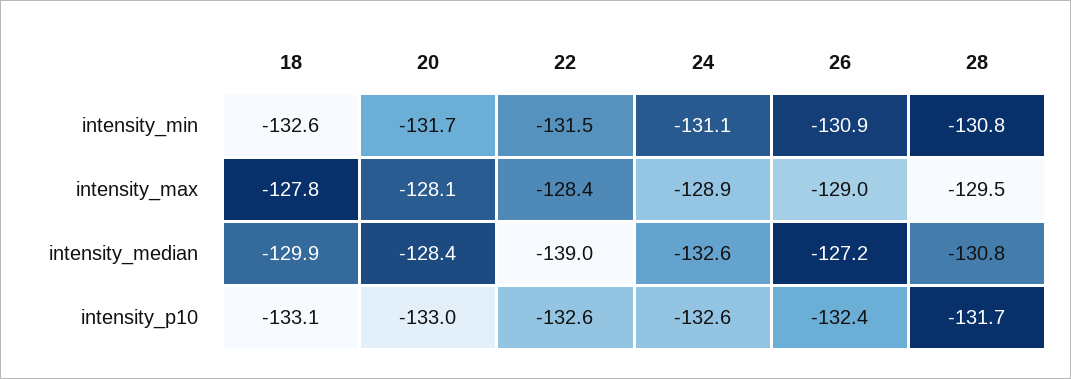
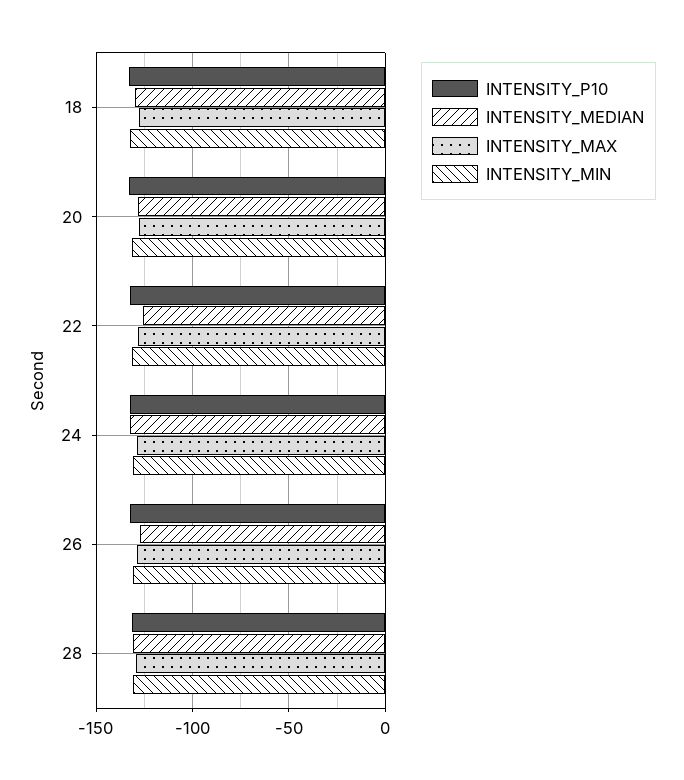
intensity_median, 22: -139 -> -125

